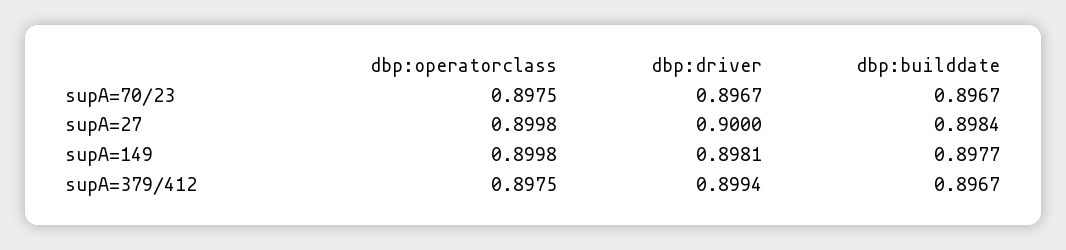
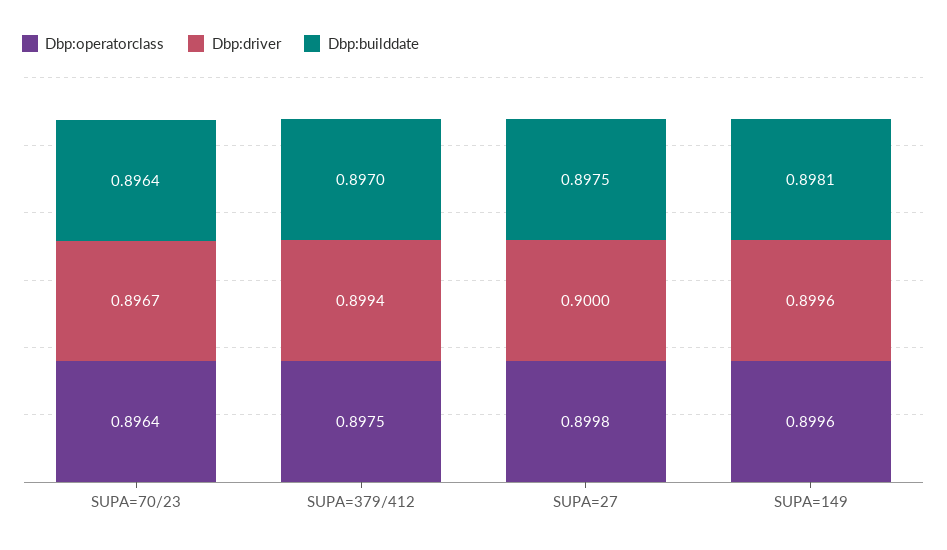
dbp:operatorclass, supA=70/23: 0.8975 -> 0.8964
dbp:builddate, supA=70/23: 0.8967 -> 0.8964
dbp:builddate, supA=27: 0.8984 -> 0.8975
dbp:operatorclass, supA=149: 0.8998 -> 0.8996
dbp:driver, supA=149: 0.8981 -> 0.8996
dbp:builddate, supA=149: 0.8977 -> 0.8981
dbp:builddate, supA=379/412: 0.8967 -> 0.897

